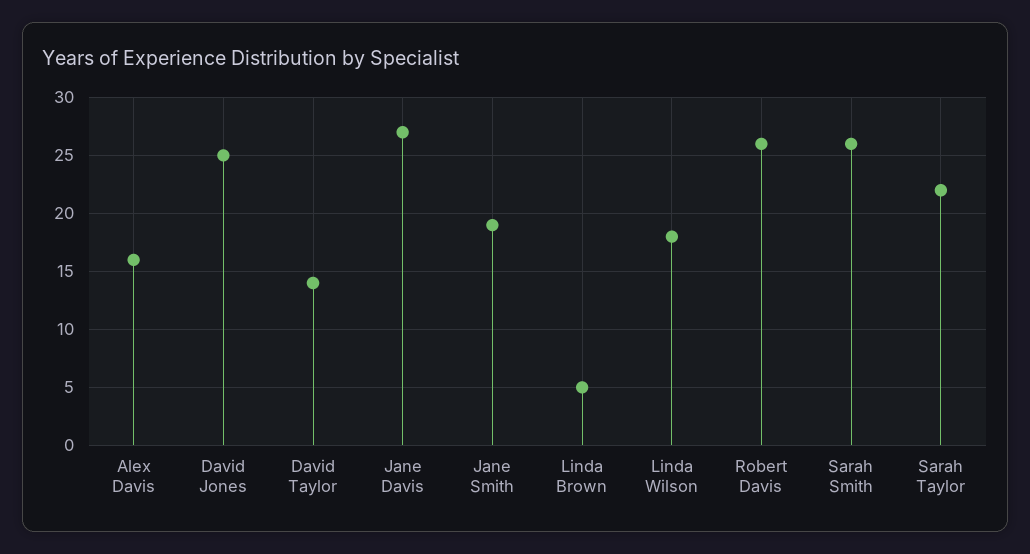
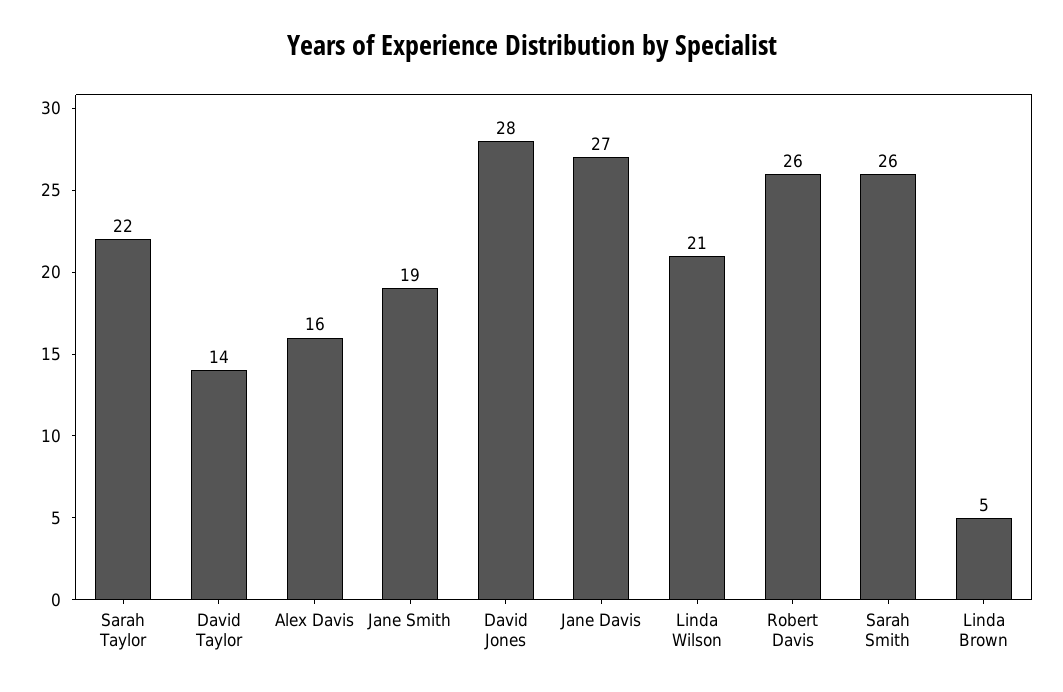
David Jones: 25 -> 28
Linda Wilson: 18 -> 21

